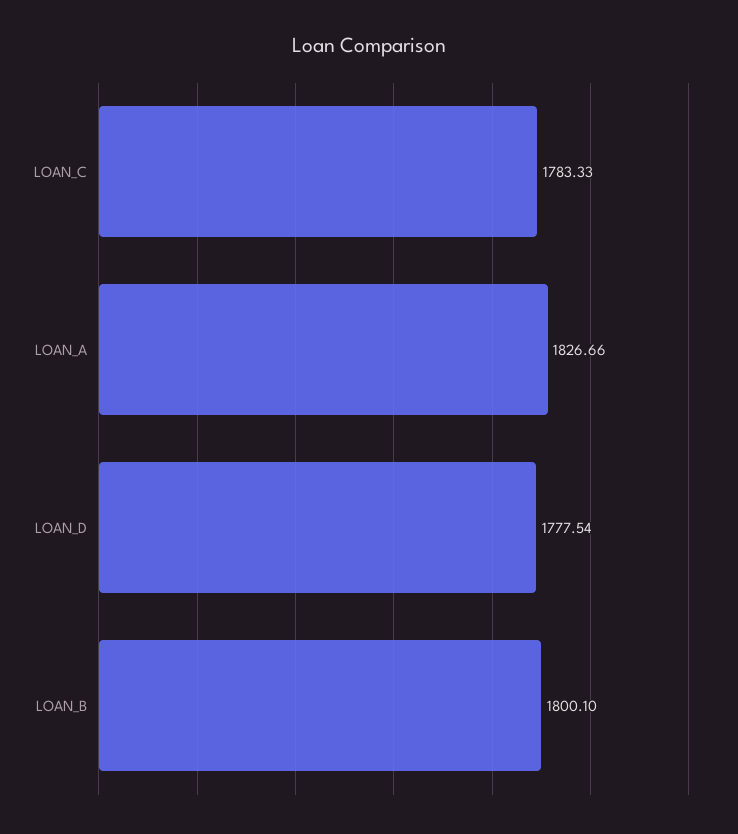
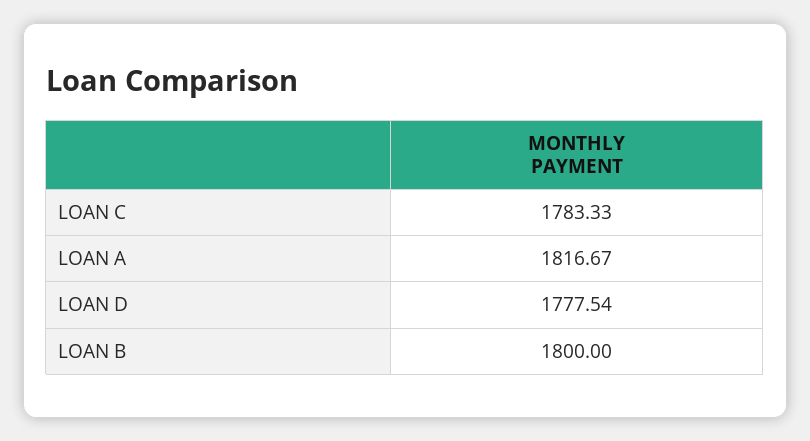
LOAN_A: 1826.66 -> 1816.67
LOAN_B: 1800.1 -> 1800

